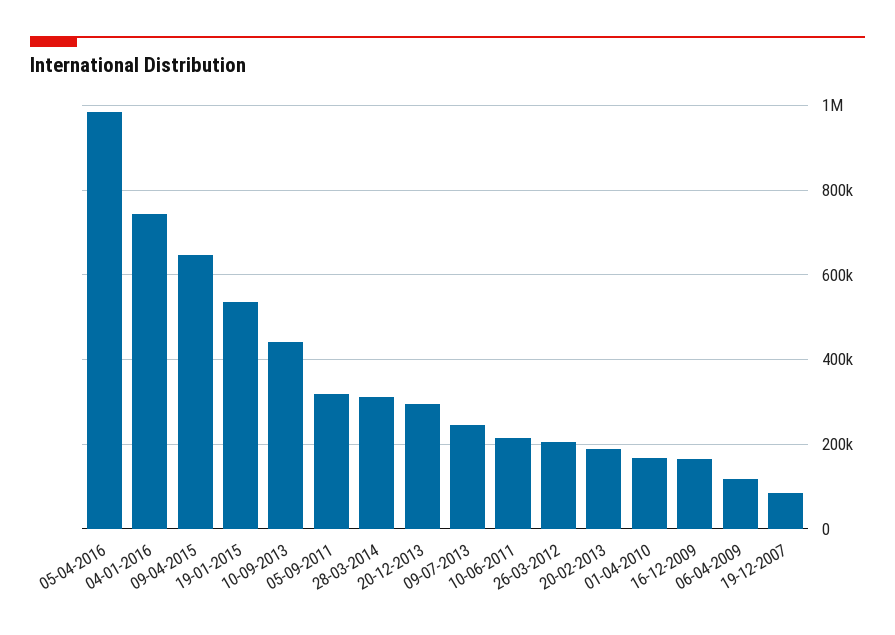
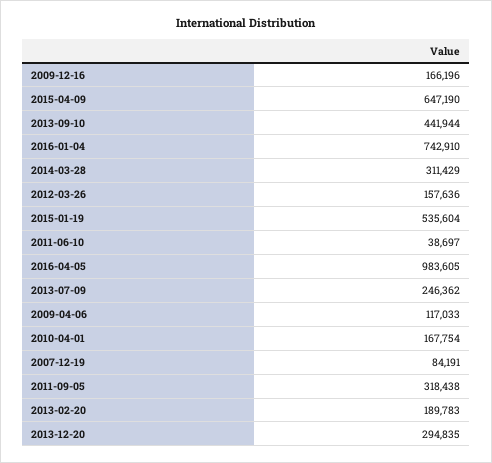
10-06-2011: 220000 -> 38697
26-03-2012: 200000 -> 157636

